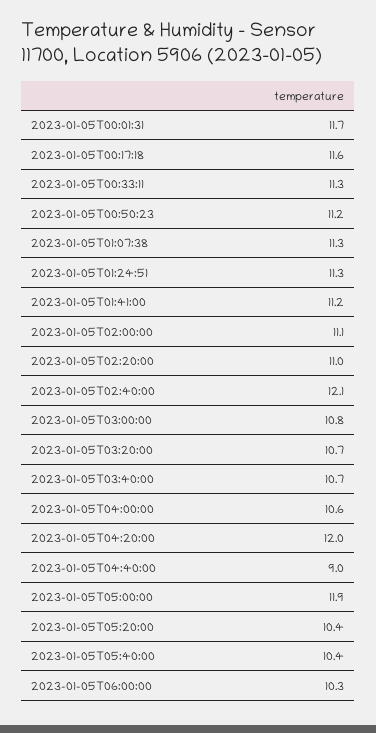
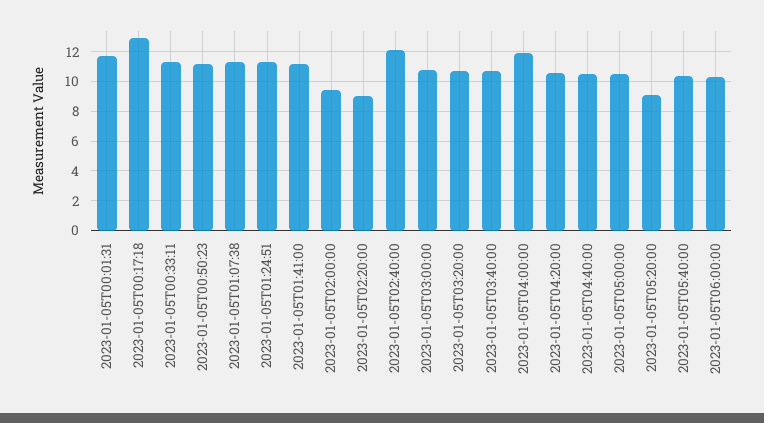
2023-01-05T00:17:18: 11.6 -> 13
2023-01-05T02:00:00: 11.1 -> 9.5
2023-01-05T02:20:00: 11 -> 9
2023-01-05T04:00:00: 10.6 -> 12
2023-01-05T04:20:00: 12 -> 10.5
2023-01-05T04:40:00: 9 -> 10.5
2023-01-05T05:00:00: 11.9 -> 10.5
2023-01-05T05:20:00: 10.4 -> 9

